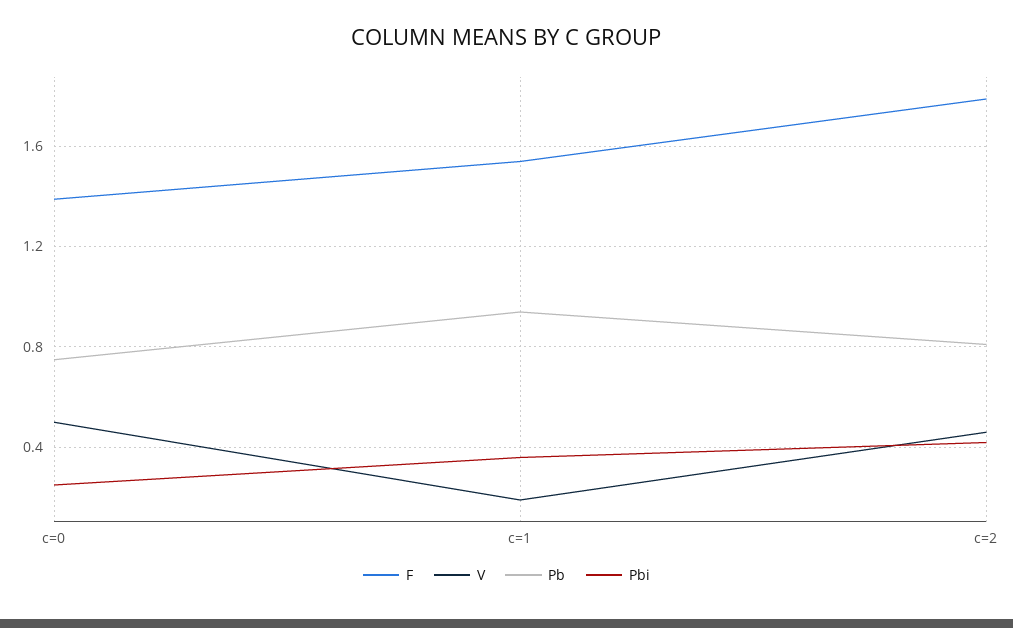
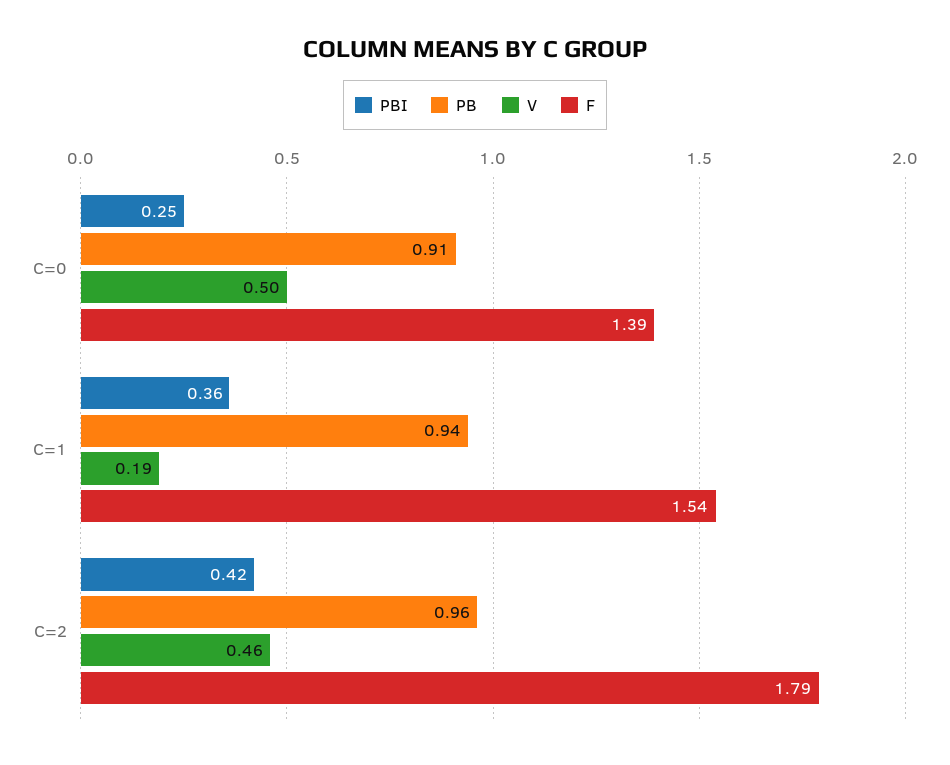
Pb, c=0: 0.75 -> 0.91
Pb, c=2: 0.8 -> 0.96

